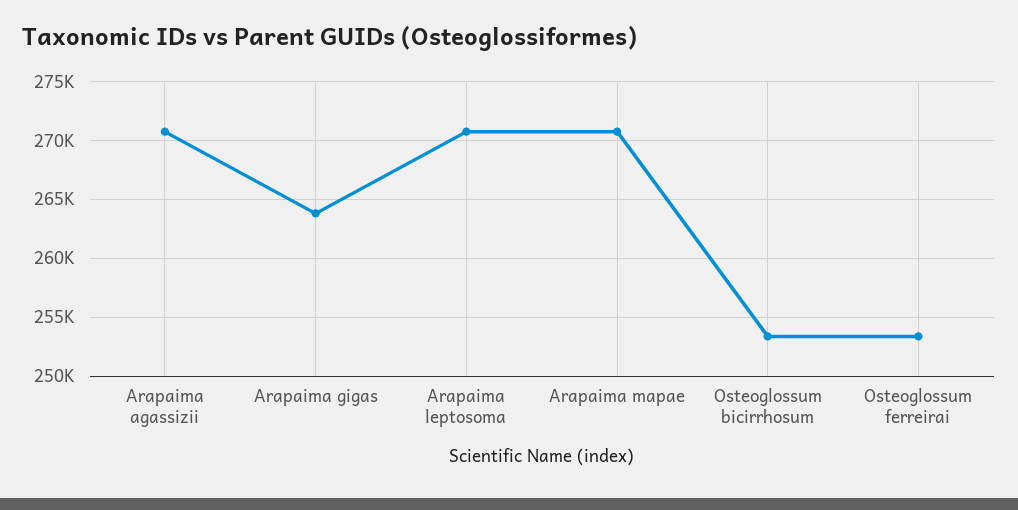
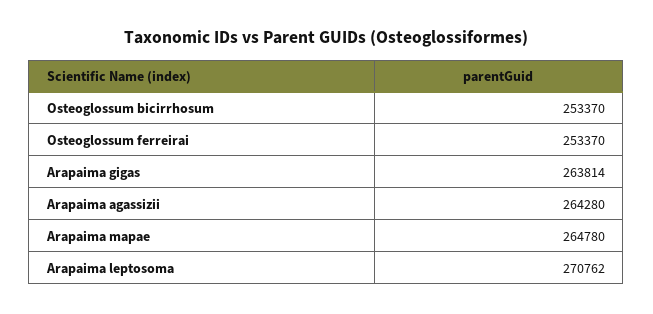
Arapaima agassizii: 271000 -> 264280
Arapaima mapae: 271000 -> 264780

